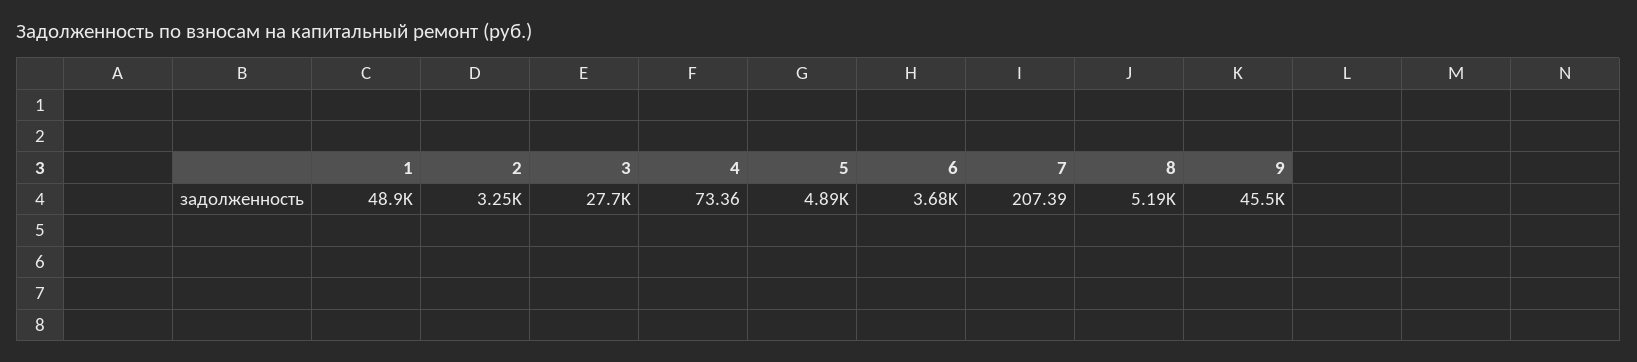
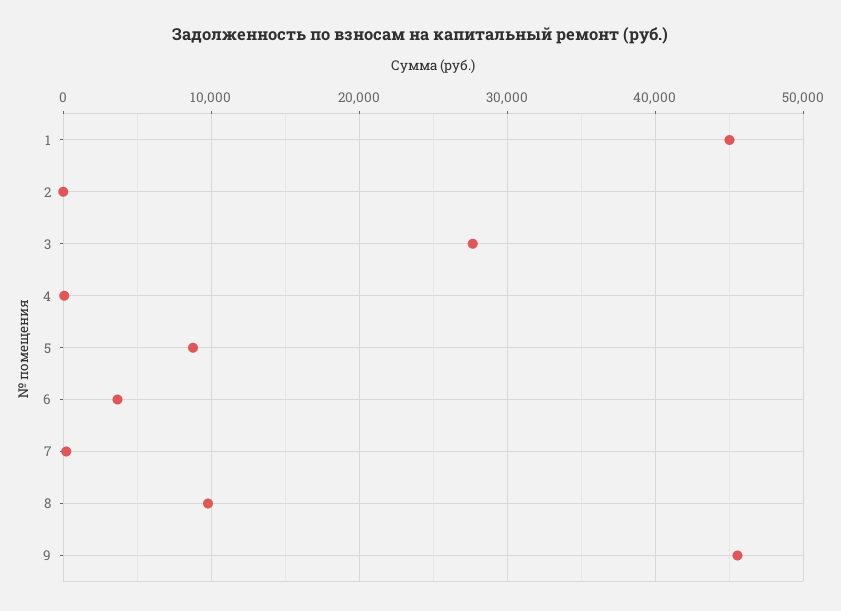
1: 48900 -> 45000
2: 3250 -> 0
5: 4890 -> 9000
8: 5190 -> 10000

